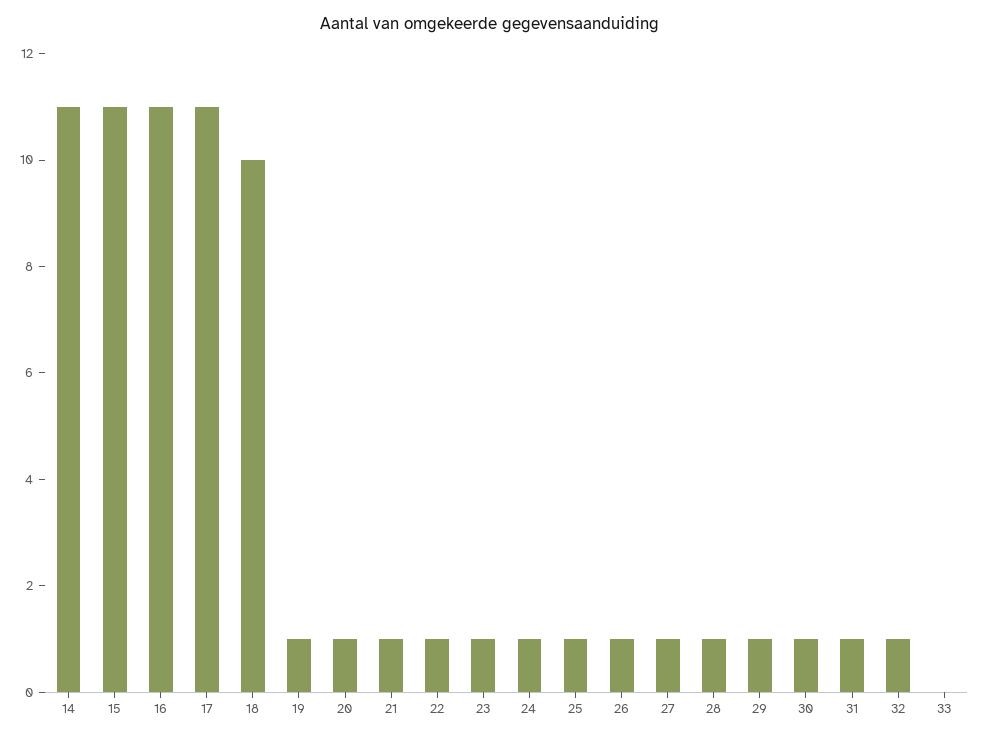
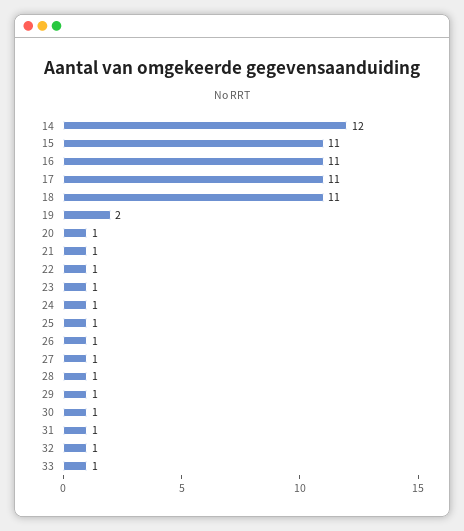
14: 11 -> 12
18: 10 -> 11
19: 1 -> 2
33: 0 -> 1

